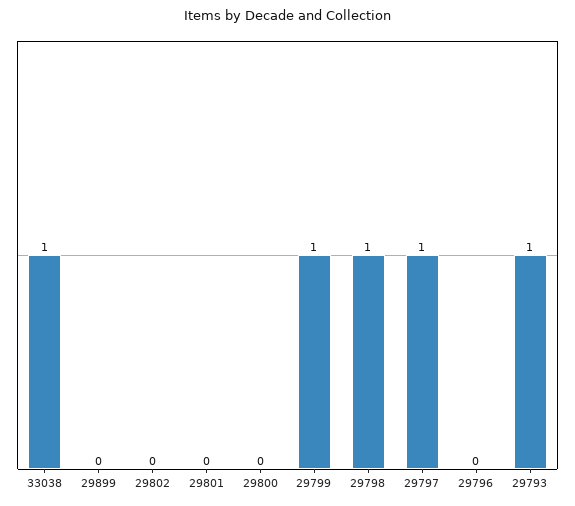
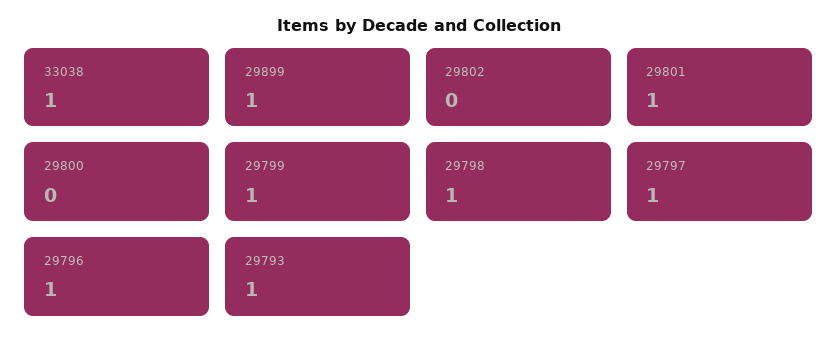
29899: 0 -> 1
29801: 0 -> 1
29796: 0 -> 1

